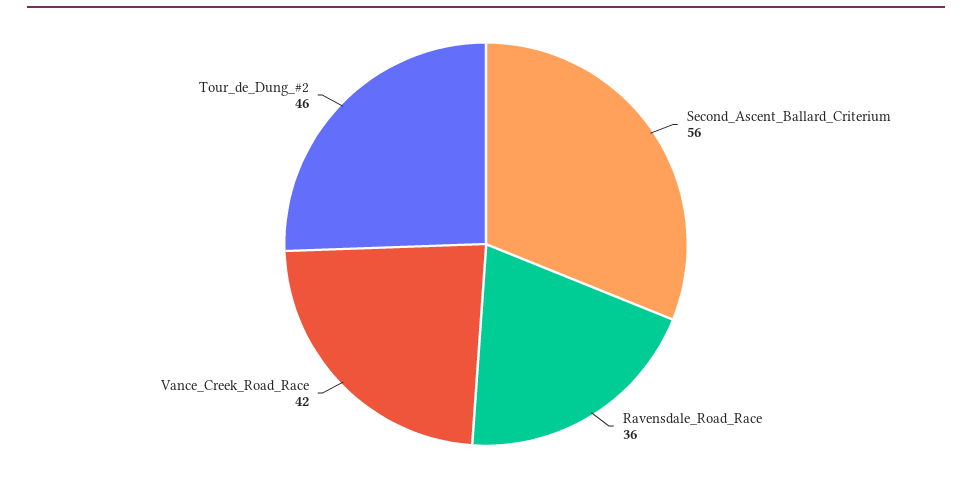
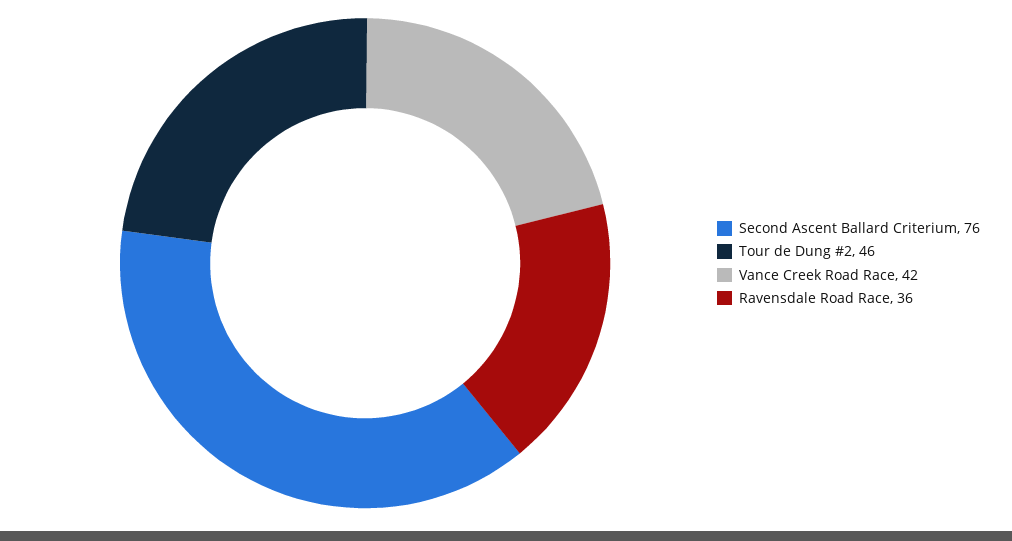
Second_Ascent_Ballard_Criterium: 56 -> 76

